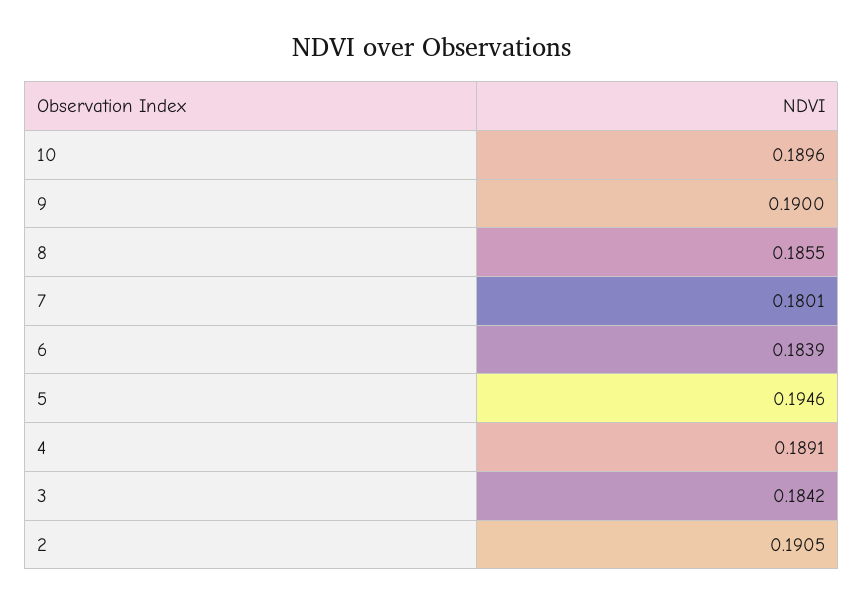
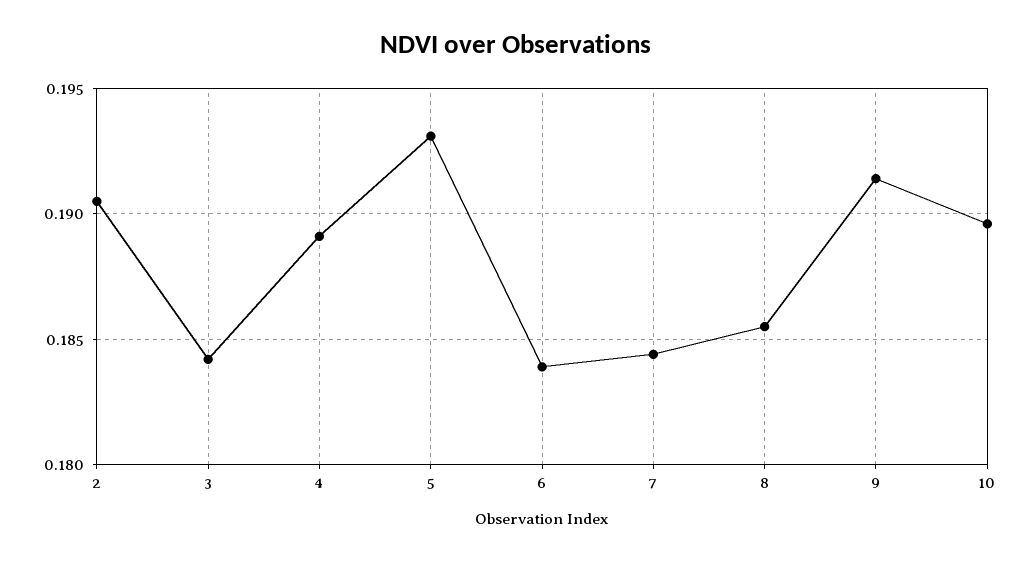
9: 0.19 -> 0.1915
7: 0.1801 -> 0.1845
5: 0.1946 -> 0.193

